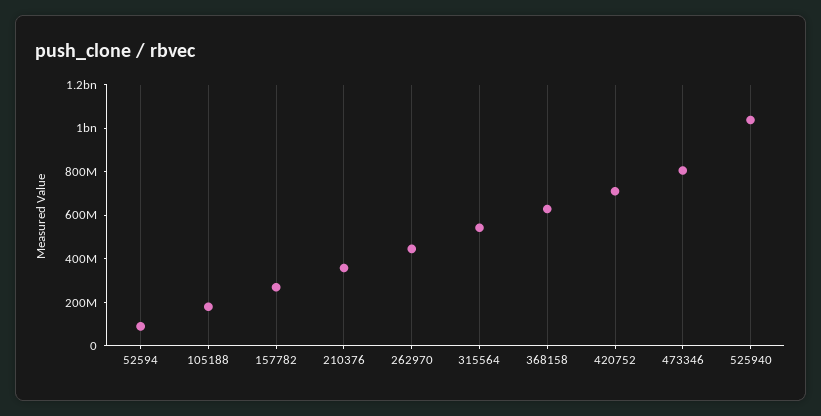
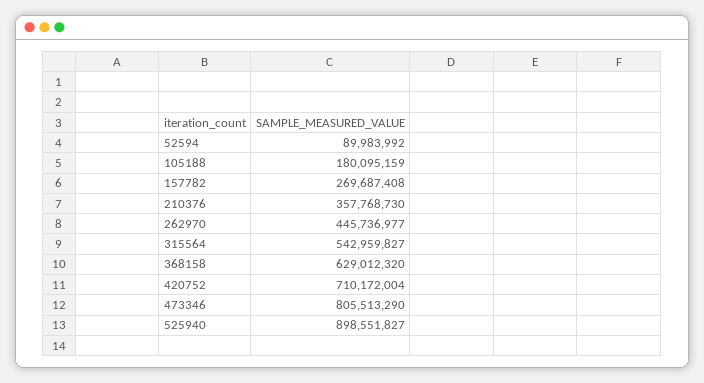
525940: 1050000000 -> 898551827

